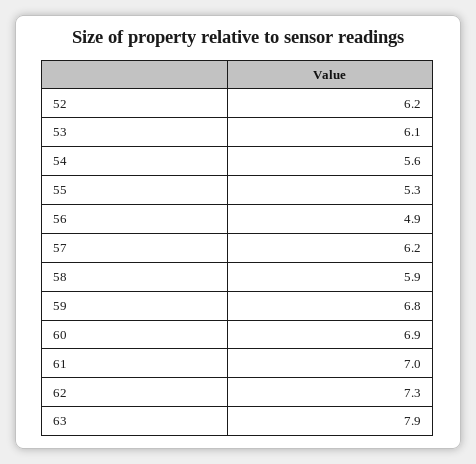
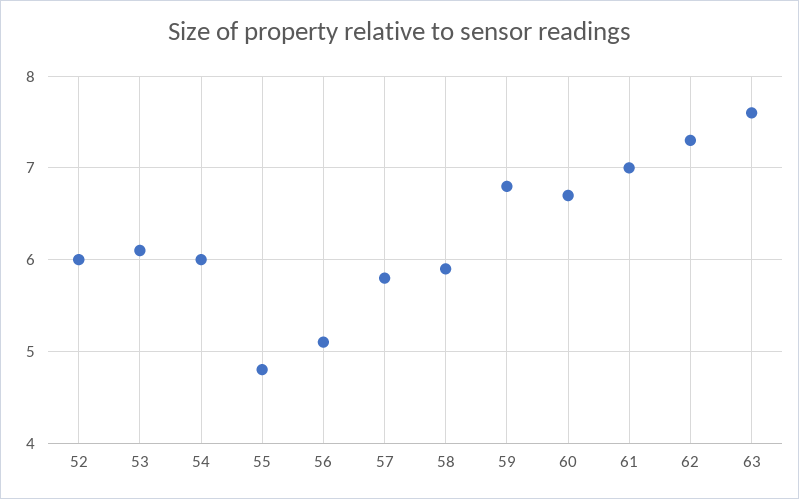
52: 6.2 -> 6
54: 5.6 -> 6
55: 5.3 -> 4.8
56: 4.9 -> 5.1
57: 6.2 -> 5.8
60: 6.9 -> 6.7
63: 7.9 -> 7.6

